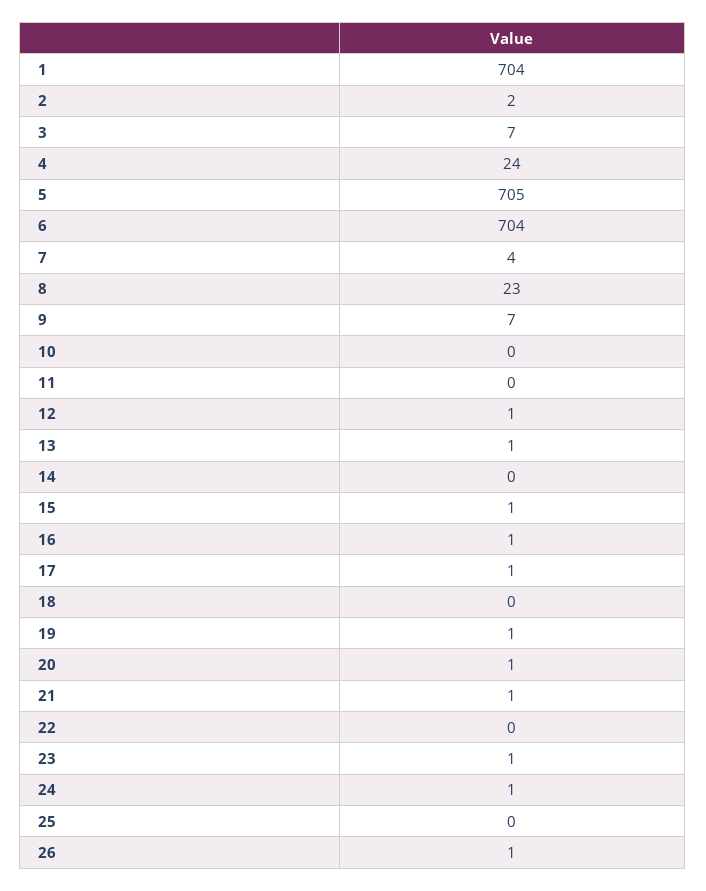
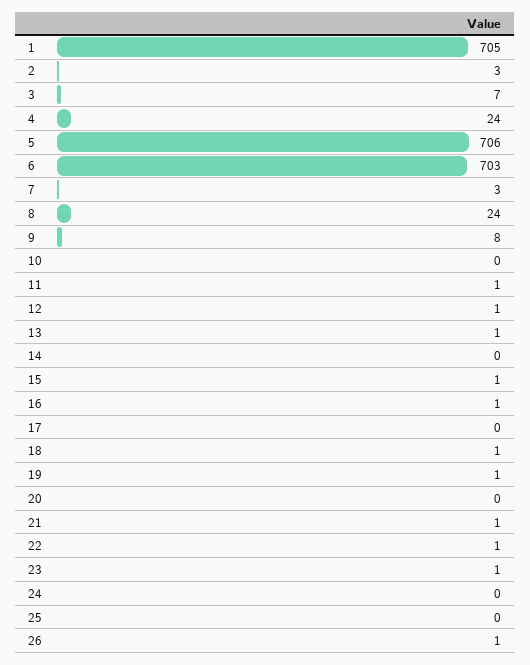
1: 704 -> 705
2: 2 -> 3
5: 705 -> 706
6: 704 -> 703
7: 4 -> 3
8: 23 -> 24
9: 7 -> 8
11: 0 -> 1
17: 1 -> 0
18: 0 -> 1
20: 1 -> 0
22: 0 -> 1
24: 1 -> 0

